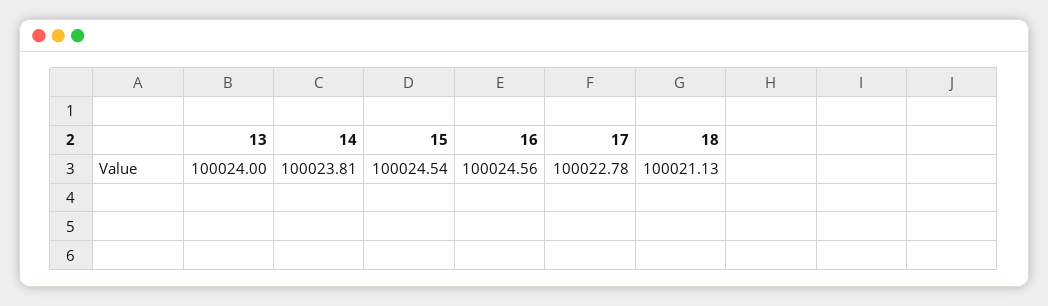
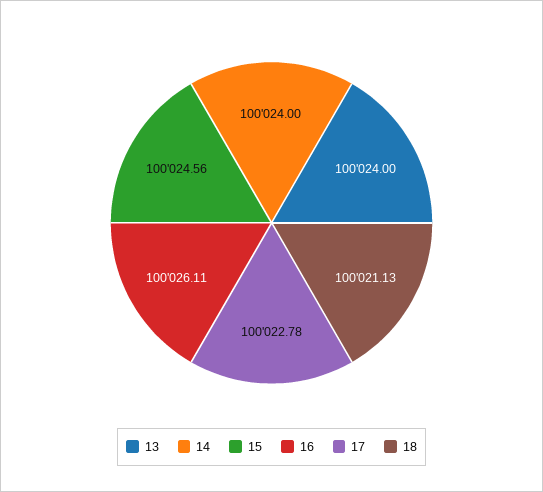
14: 100023.81 -> 100024
15: 100024.54 -> 100024.56
16: 100024.56 -> 100026.11

